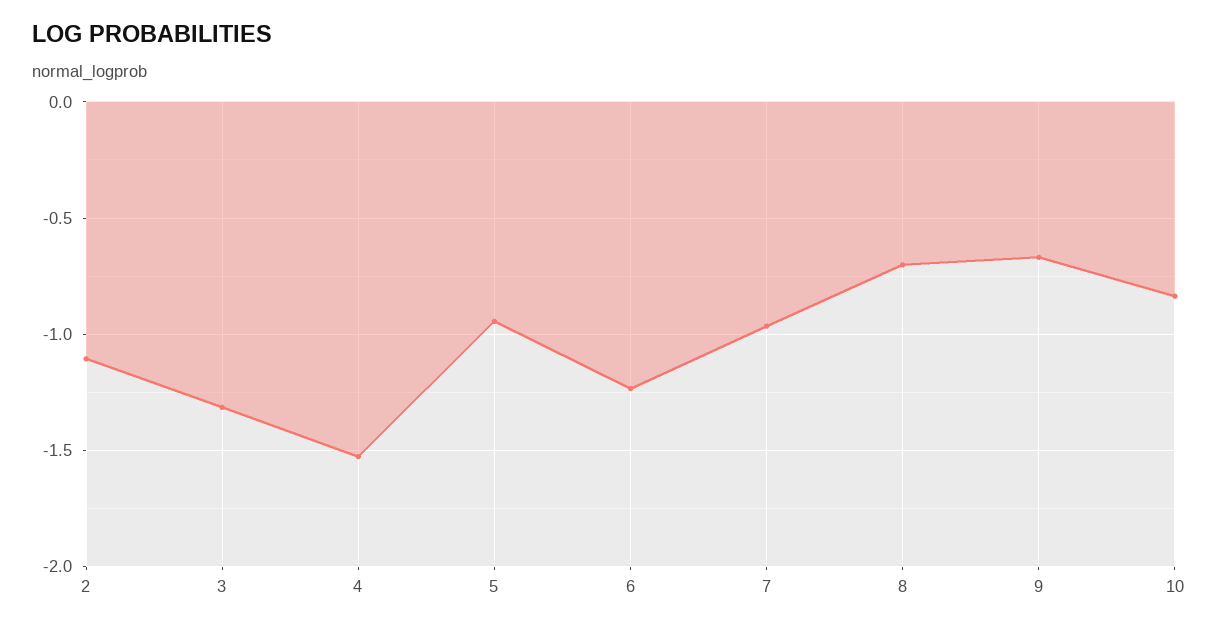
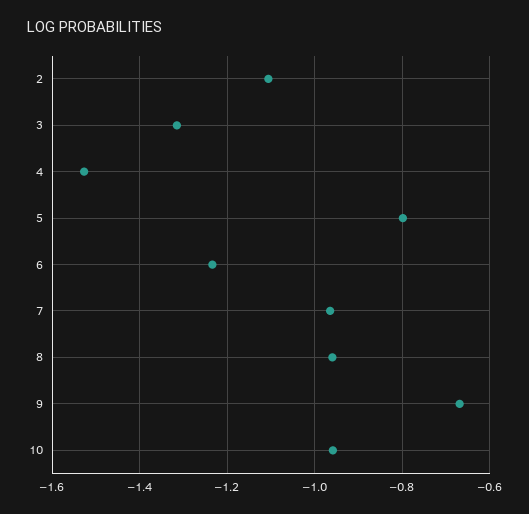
5: -0.95 -> -0.8
8: -0.7 -> -0.96
10: -0.85 -> -0.96

